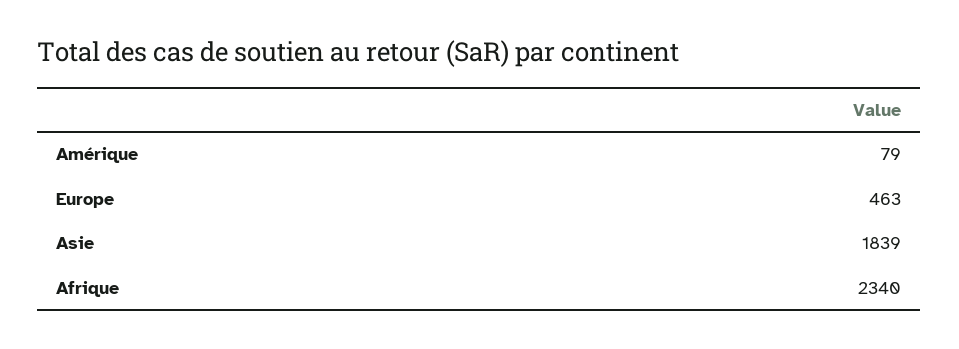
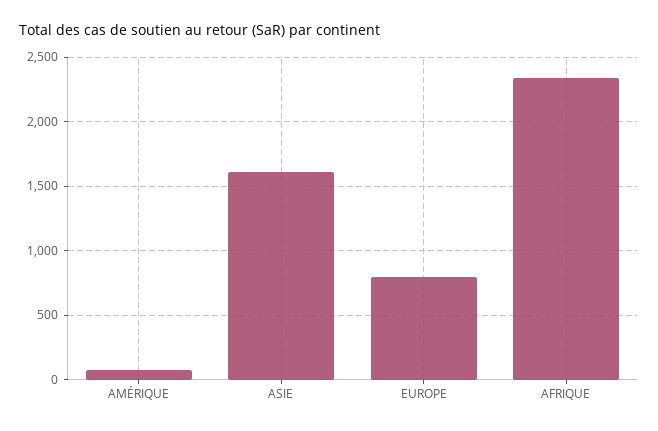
Europe: 463 -> 800
Asie: 1839 -> 1600

